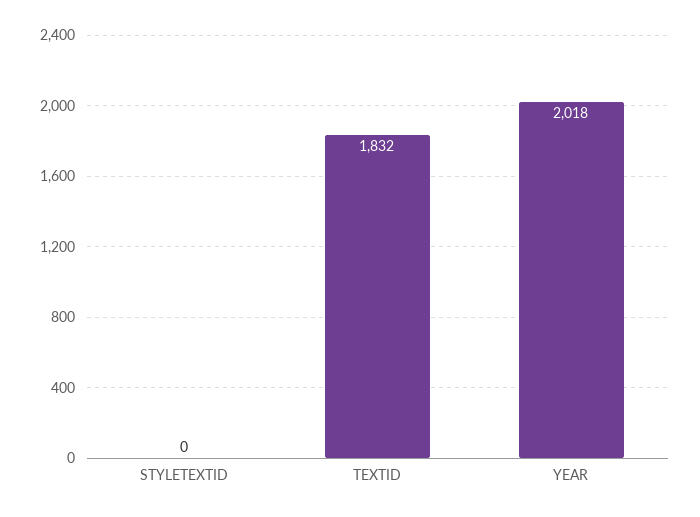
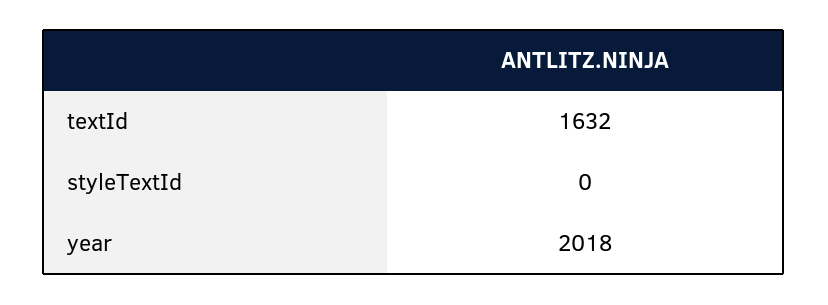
TEXTID: 1832 -> 1632

